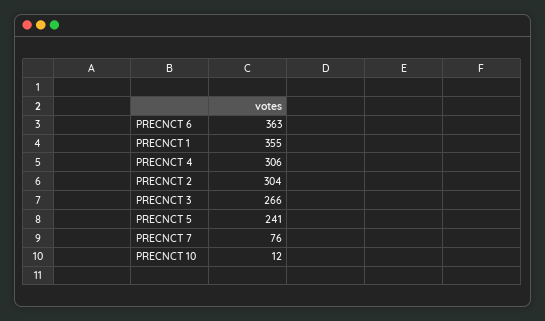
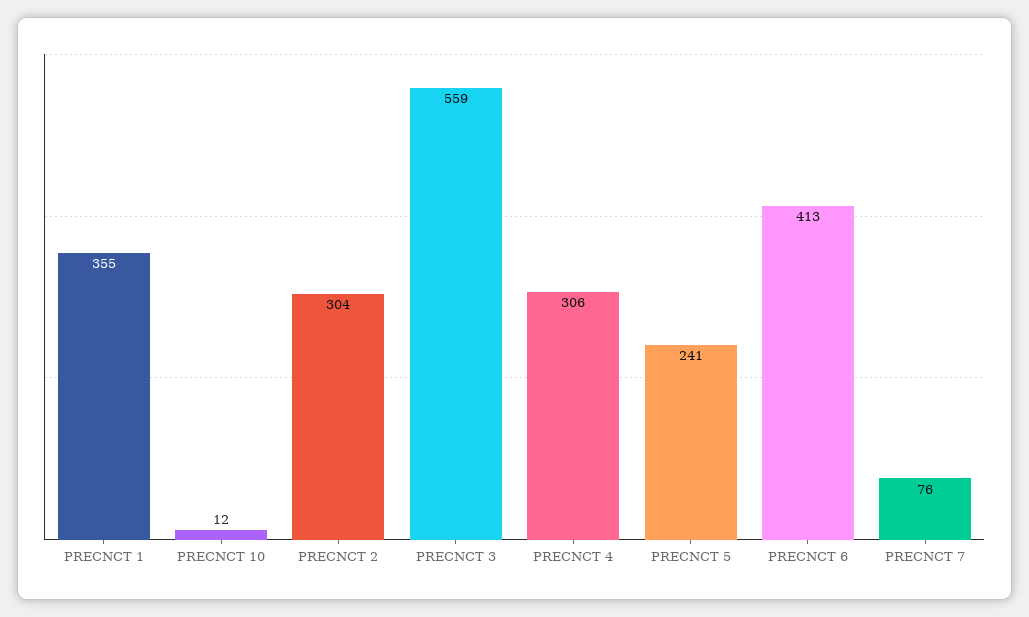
PRECNCT 6: 363 -> 413
PRECNCT 3: 266 -> 559

